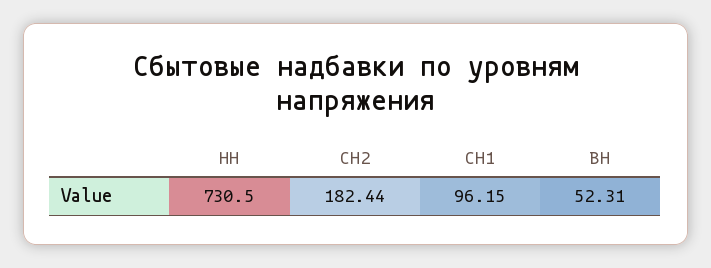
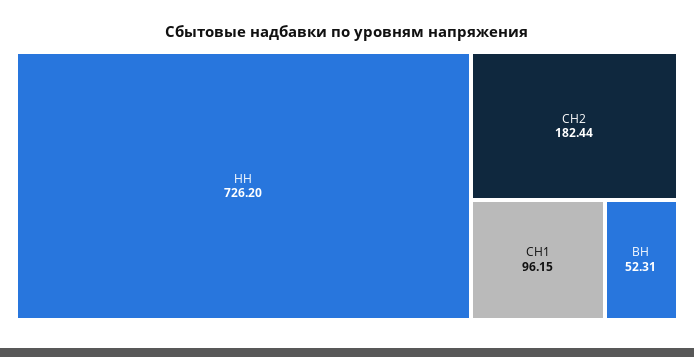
НН: 730.5 -> 726.2

